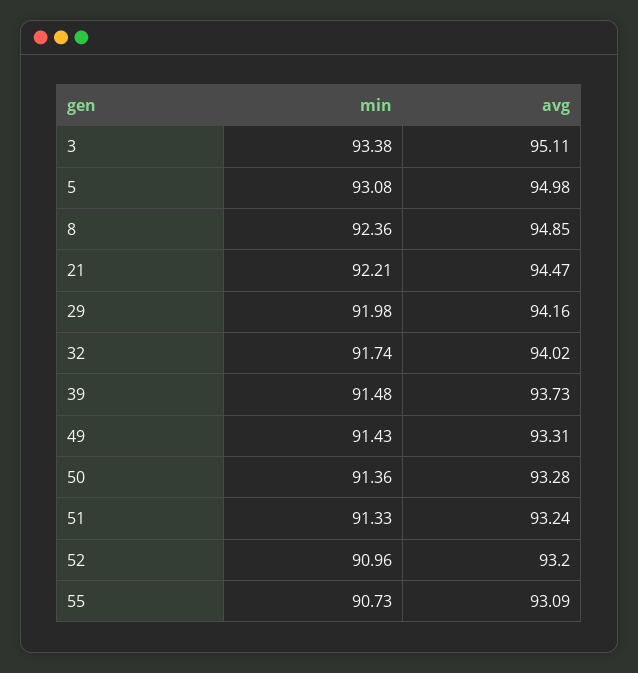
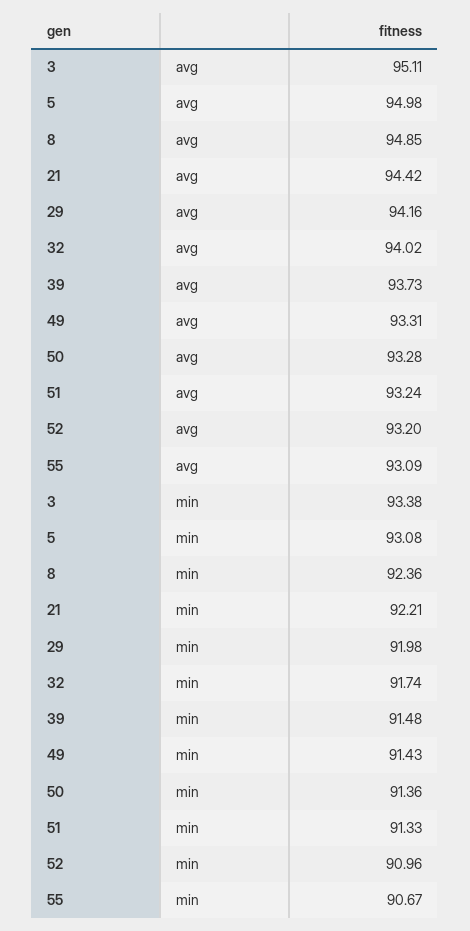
avg, 21: 94.47 -> 94.42
min, 55: 90.73 -> 90.67

